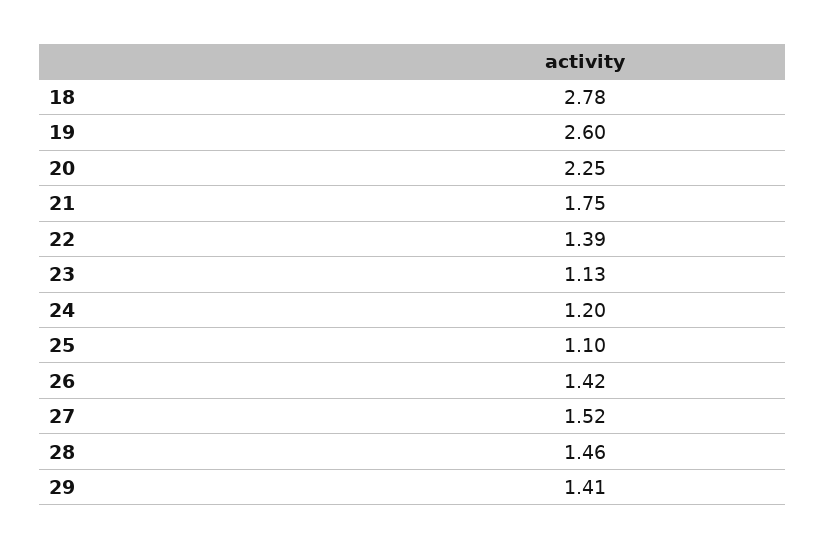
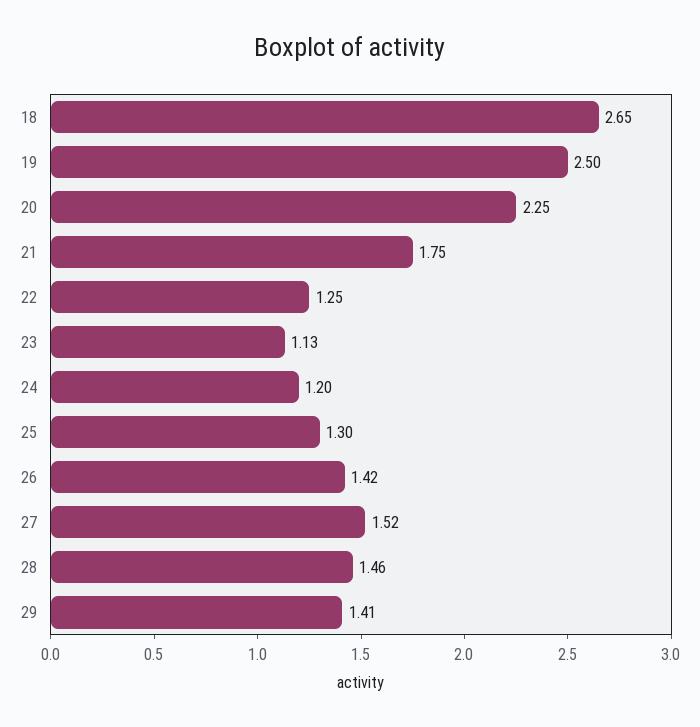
18: 2.78 -> 2.65
19: 2.6 -> 2.5
22: 1.39 -> 1.25
25: 1.1 -> 1.3

